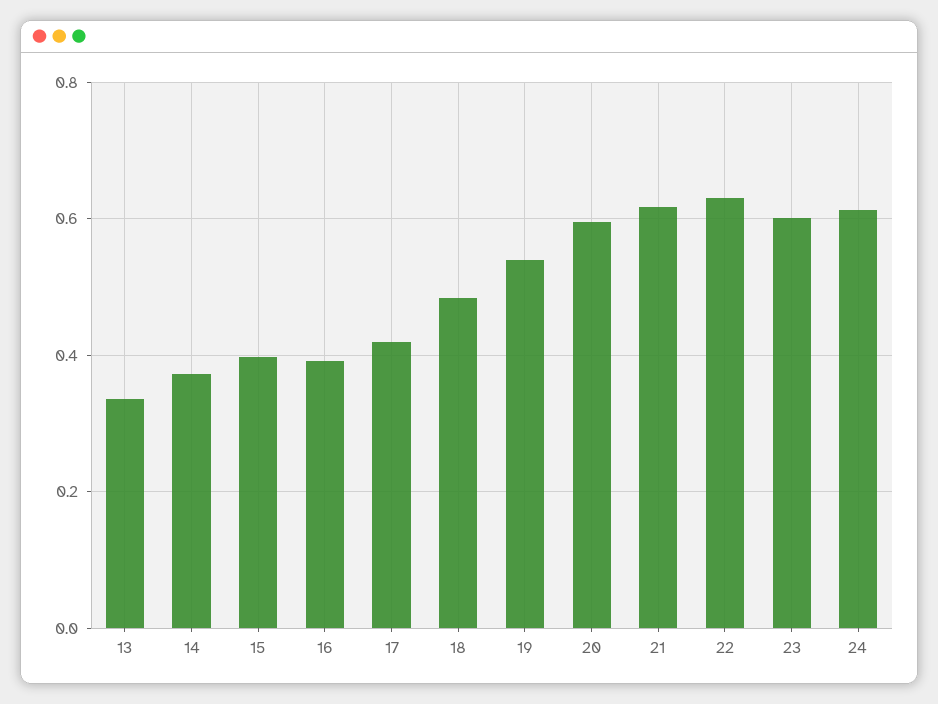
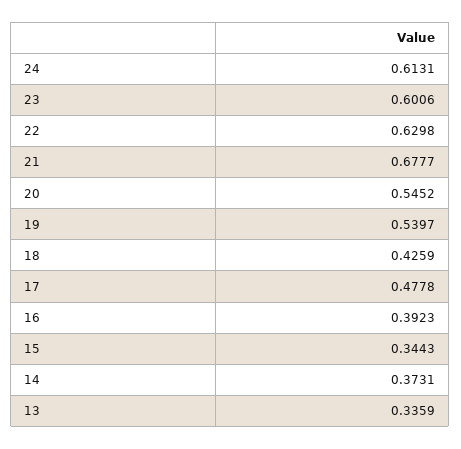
15: 0.4 -> 0.3443
17: 0.42 -> 0.4778
18: 0.48 -> 0.4259
20: 0.6 -> 0.5452
21: 0.62 -> 0.6777

